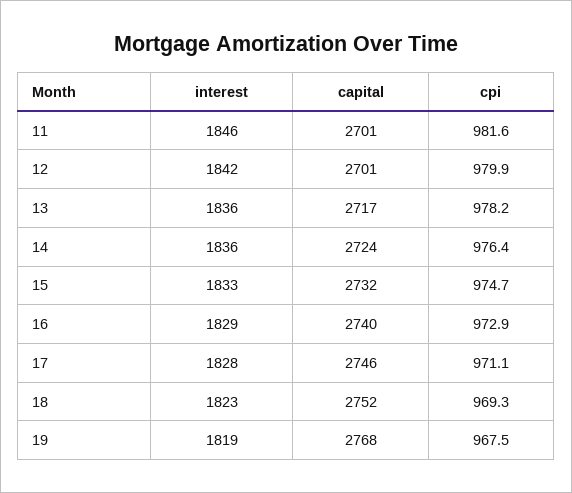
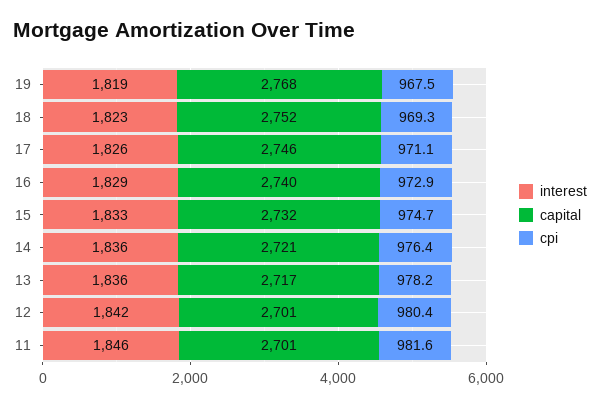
cpi, 12: 979.9 -> 980.4
capital, 14: 2724 -> 2721
interest, 17: 1828 -> 1826

